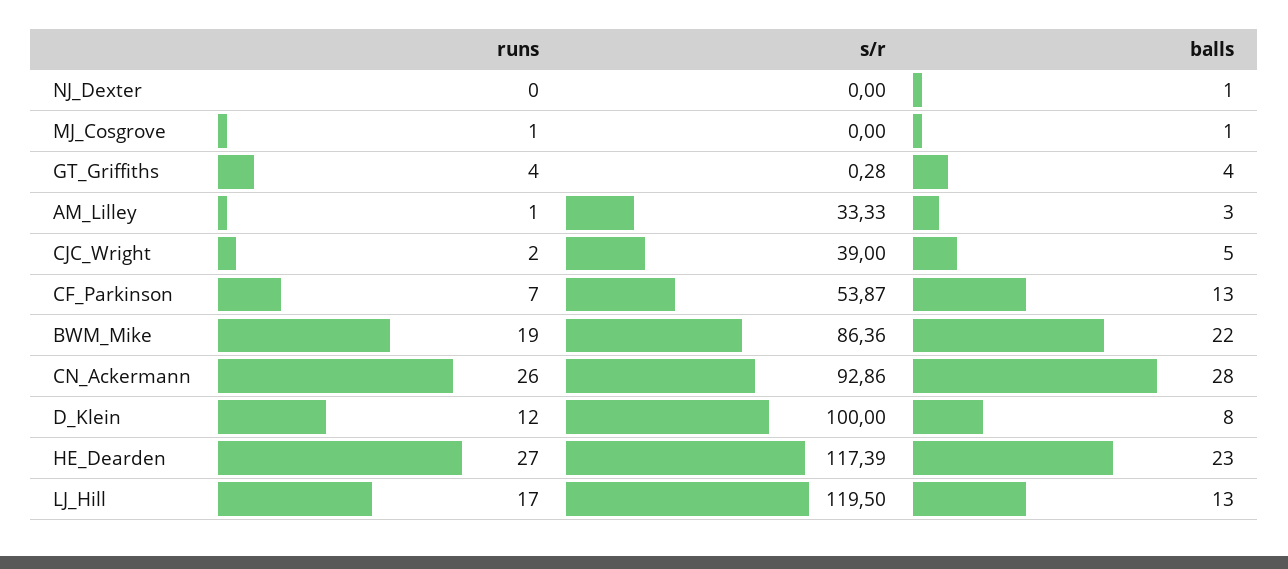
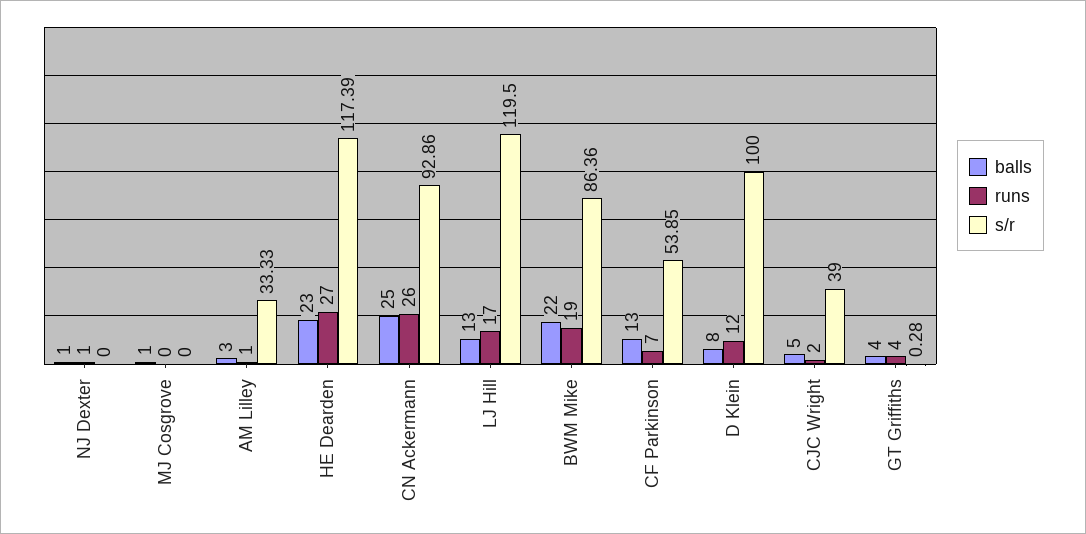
runs, NJ_Dexter: 0 -> 1
runs, MJ_Cosgrove: 1 -> 0
s/r, CF_Parkinson: 53.87 -> 53.85
balls, CN_Ackermann: 28 -> 25

